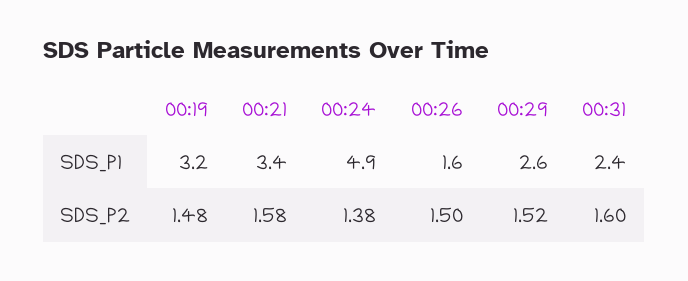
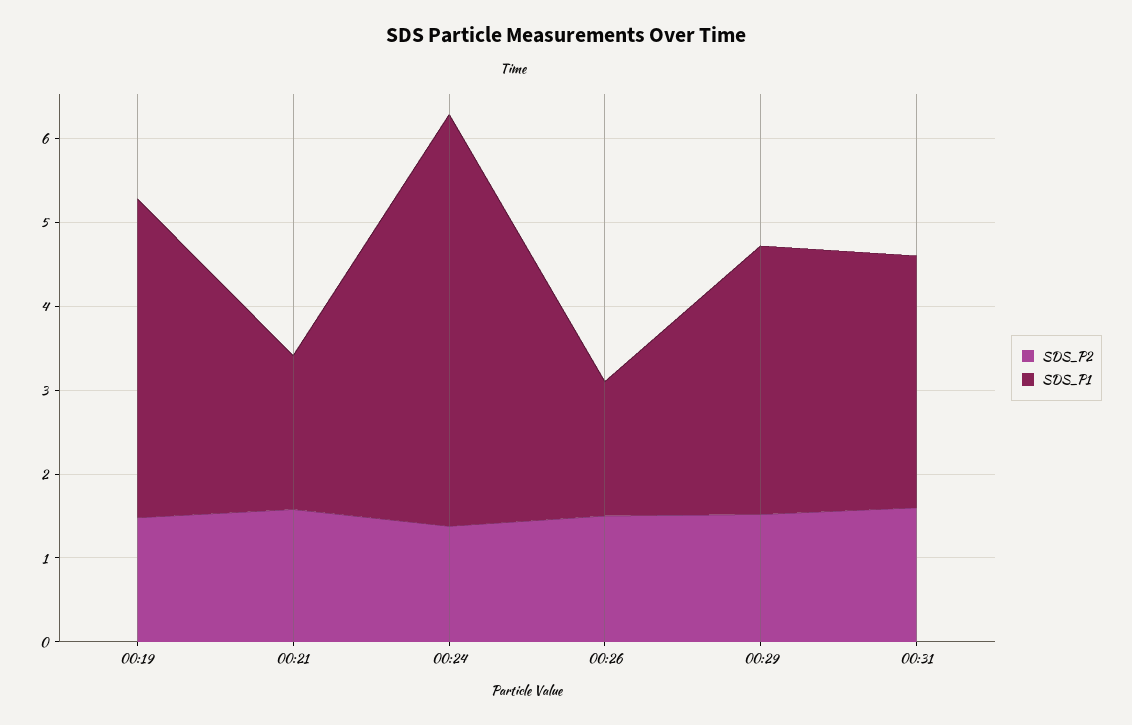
SDS_P1, 00:19: 3.2 -> 3.8
SDS_P1, 00:21: 3.4 -> 1.8
SDS_P1, 00:29: 2.6 -> 3.2
SDS_P1, 00:31: 2.4 -> 3

